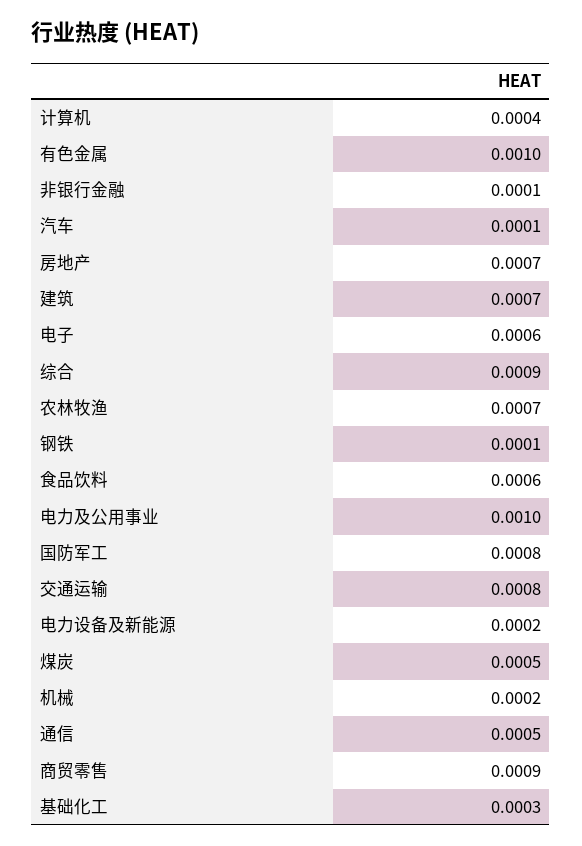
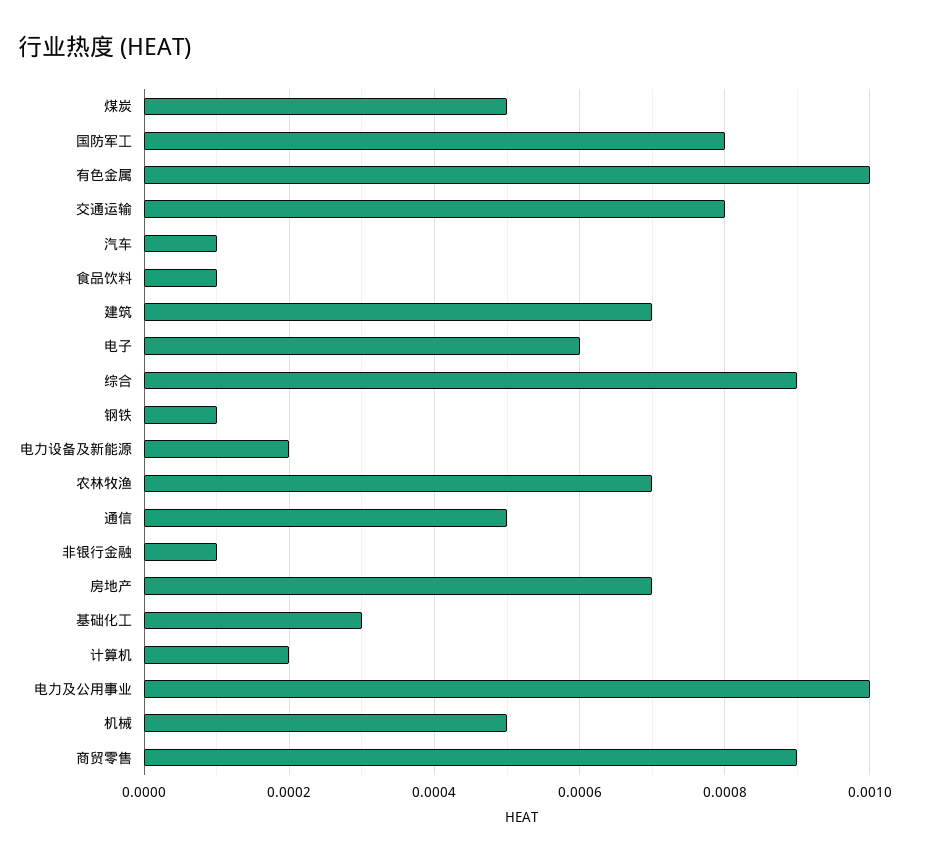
计算机: 0.0004 -> 0.0002
食品饮料: 0.0006 -> 0.0001
机械: 0.0002 -> 0.0005

